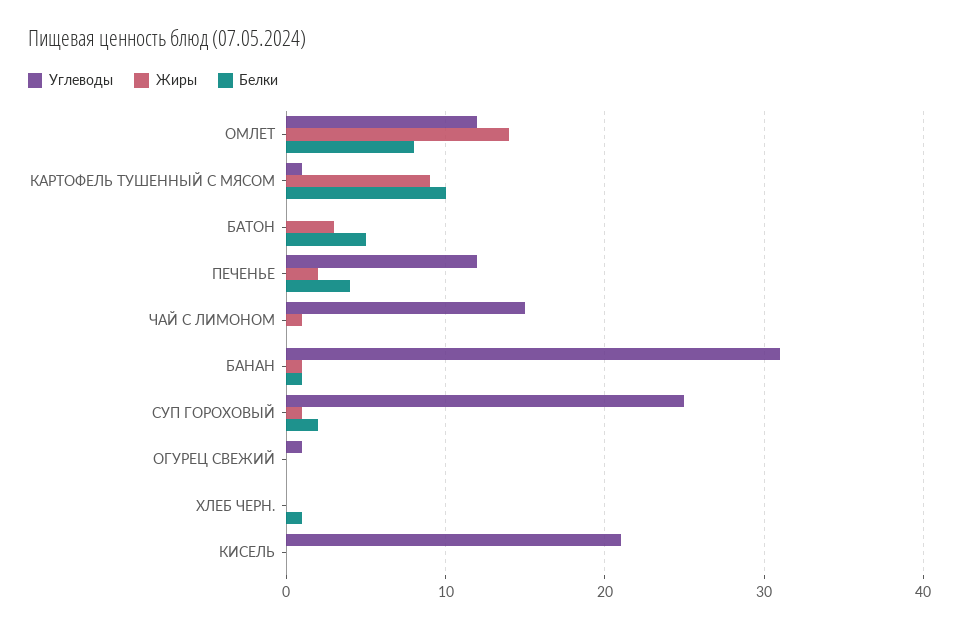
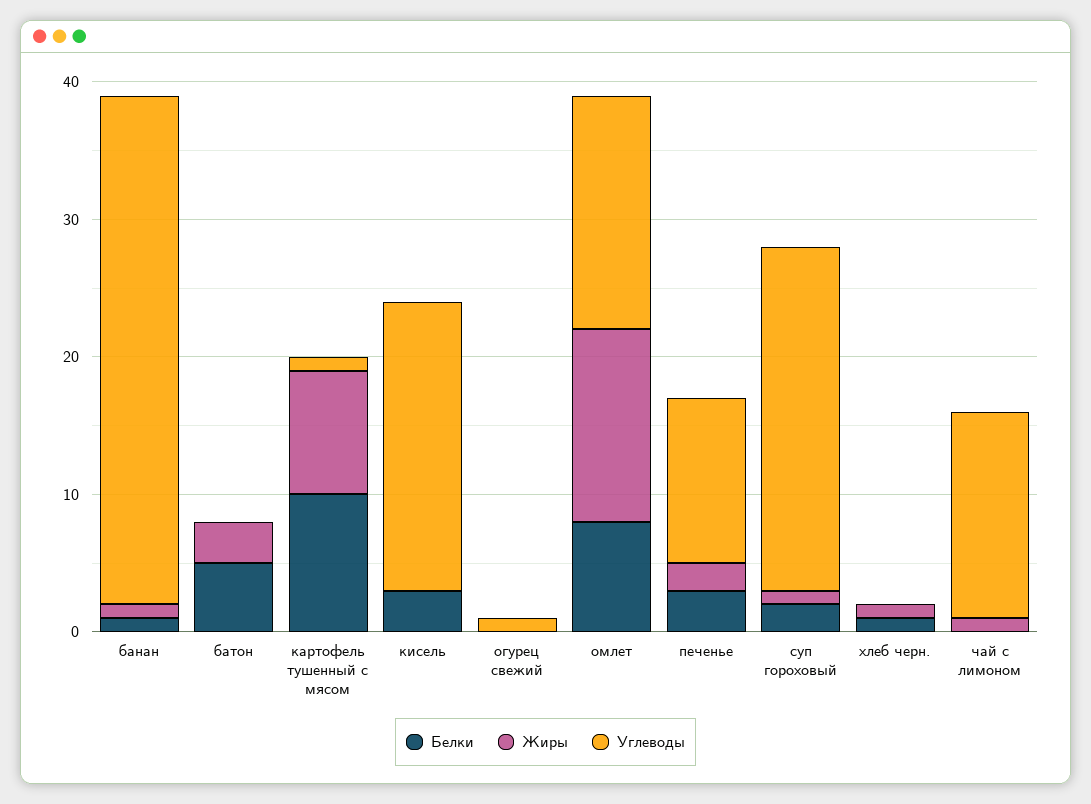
Углеводы, ОМЛЕТ: 12 -> 17
Белки, ПЕЧЕНЬЕ: 4 -> 3
Углеводы, БАНАН: 31 -> 37
Жиры, ХЛЕБ ЧЕРН.: 0 -> 1
Белки, КИСЕЛЬ: 0 -> 3

